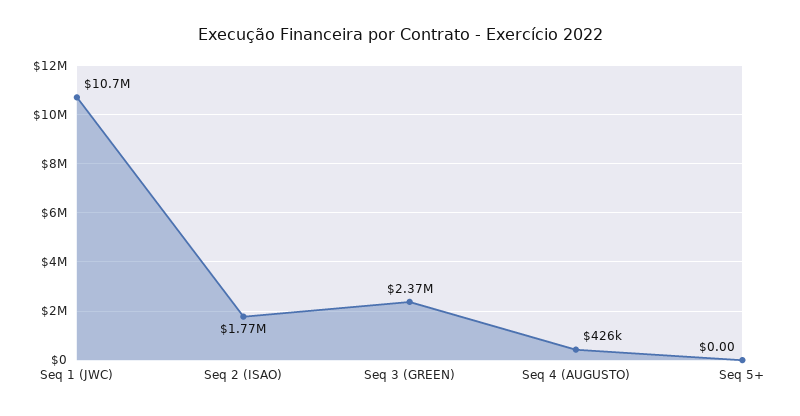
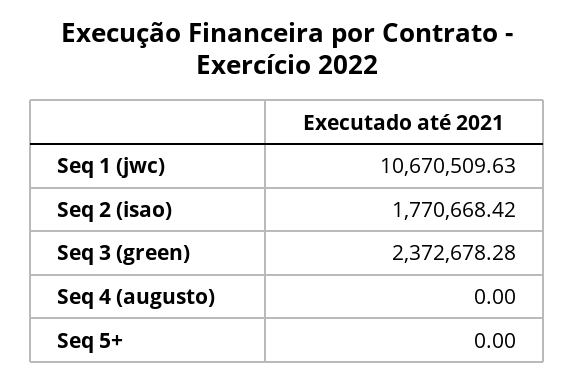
Seq 4 (AUGUSTO): 426000 -> 0

